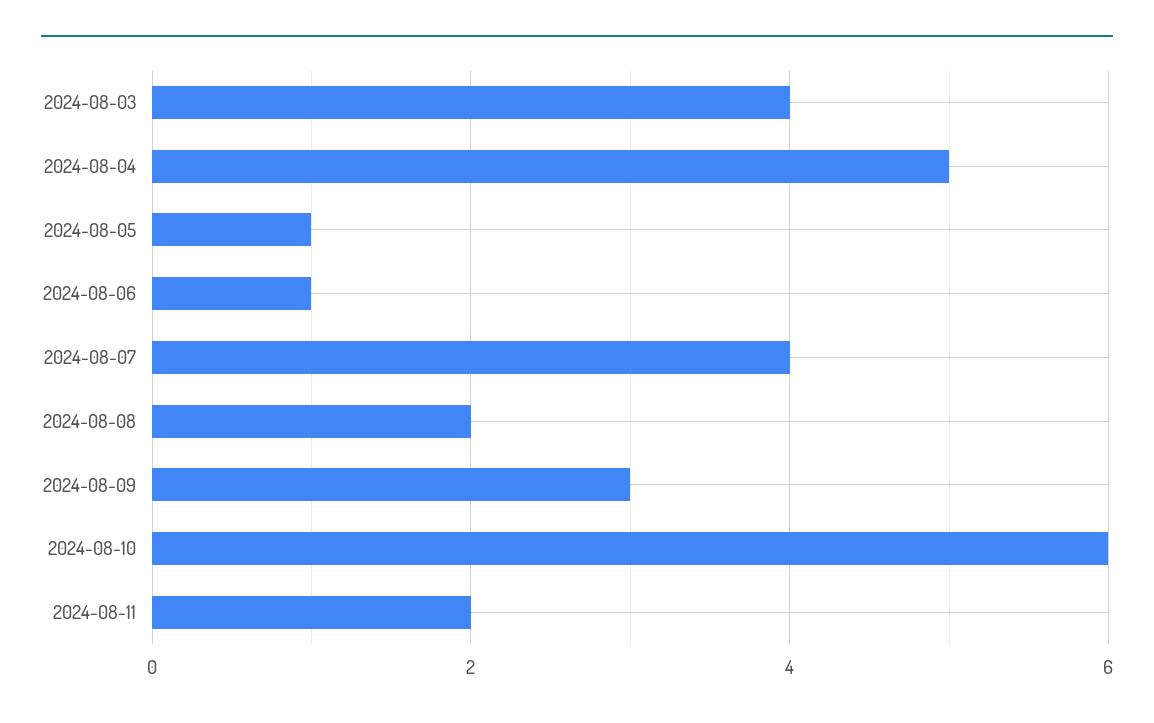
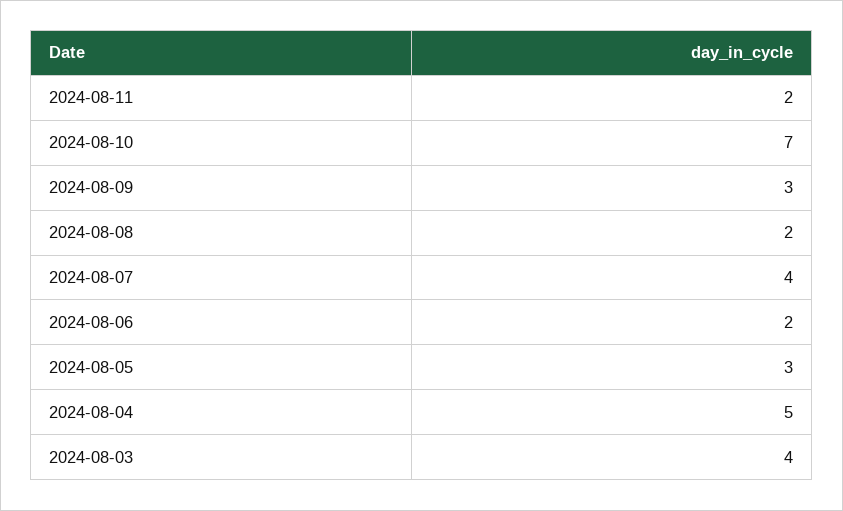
2024-08-05: 1 -> 3
2024-08-06: 1 -> 2
2024-08-10: 6 -> 7

